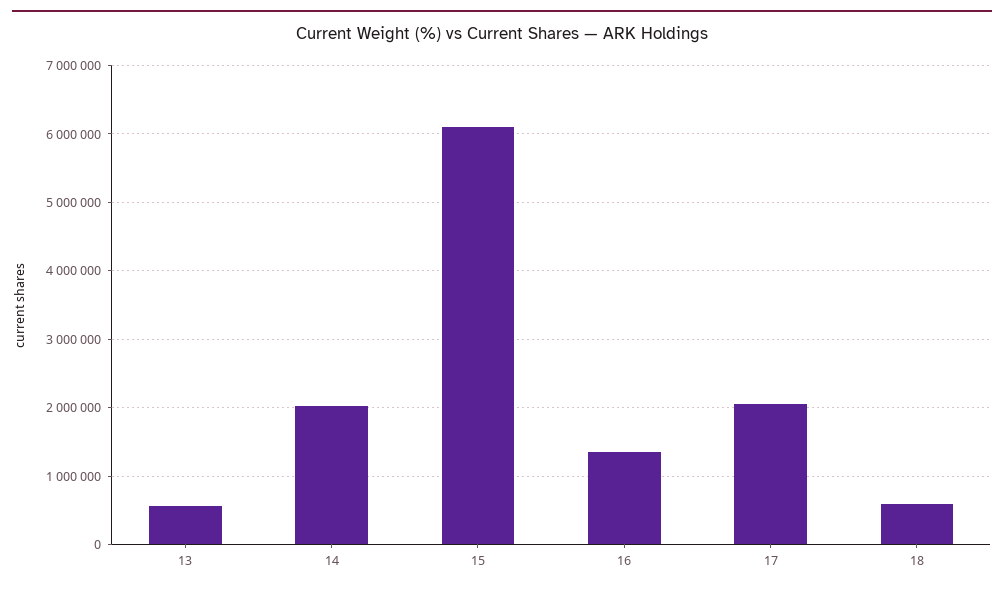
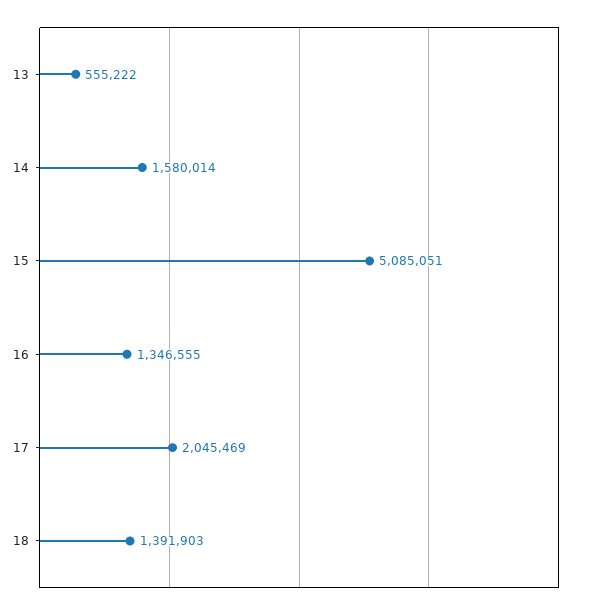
14: 2000000 -> 1580014
15: 6100000 -> 5085051
18: 600000 -> 1391903

